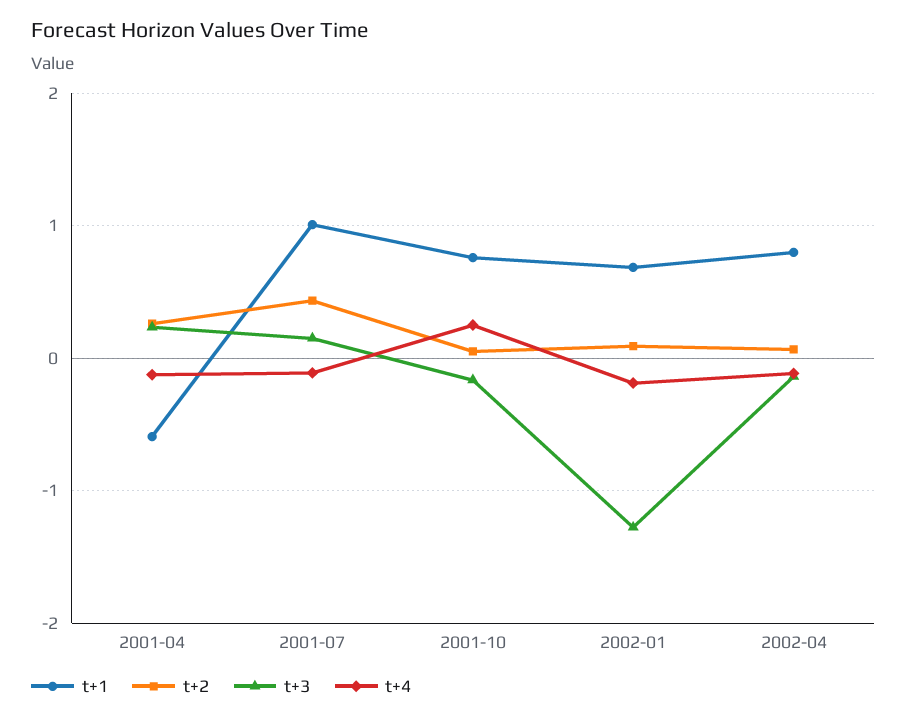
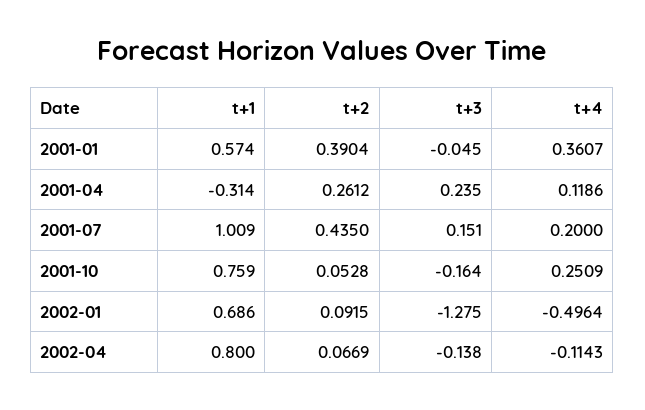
t+1, 2001-04: -0.6 -> -0.314
t+4, 2001-04: -0.1 -> 0.1186
t+4, 2001-07: -0.1 -> 0.2
t+4, 2002-01: -0.2 -> -0.4964
t+1, 2001-01: none -> 0.574
t+2, 2001-01: none -> 0.3904
t+3, 2001-01: none -> -0.045
t+4, 2001-01: none -> 0.3607

